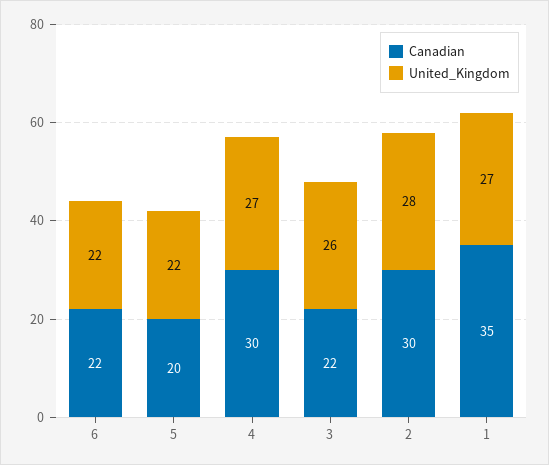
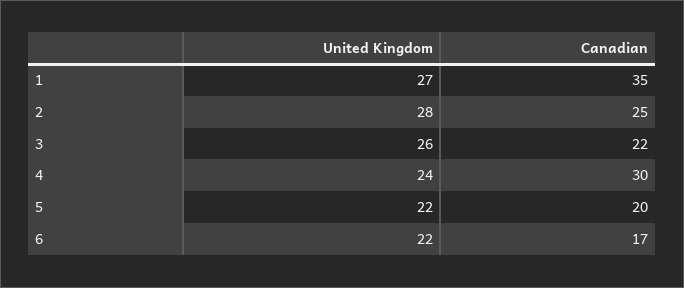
Canadian, 6: 22 -> 17
United_Kingdom, 4: 27 -> 24
Canadian, 2: 30 -> 25

